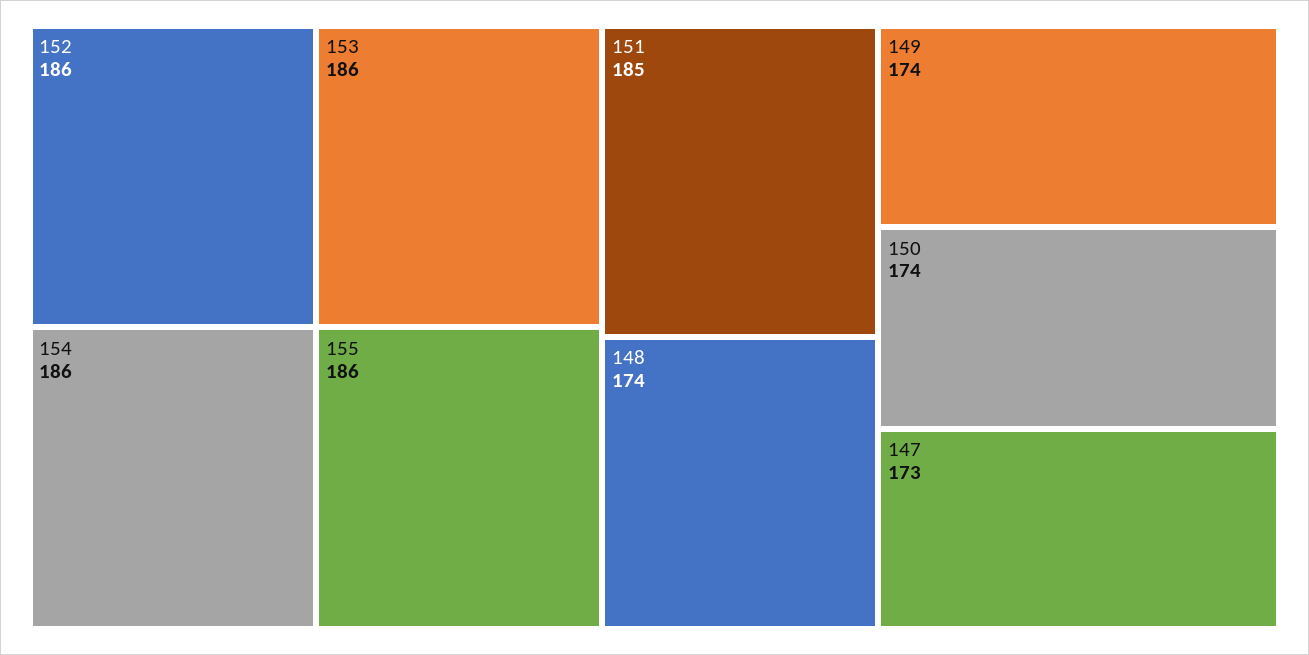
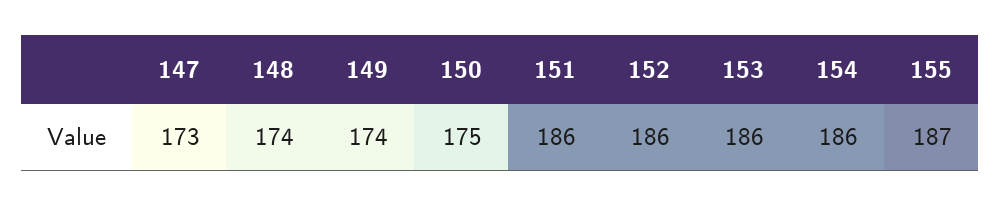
155: 186 -> 187
151: 185 -> 186
150: 174 -> 175

